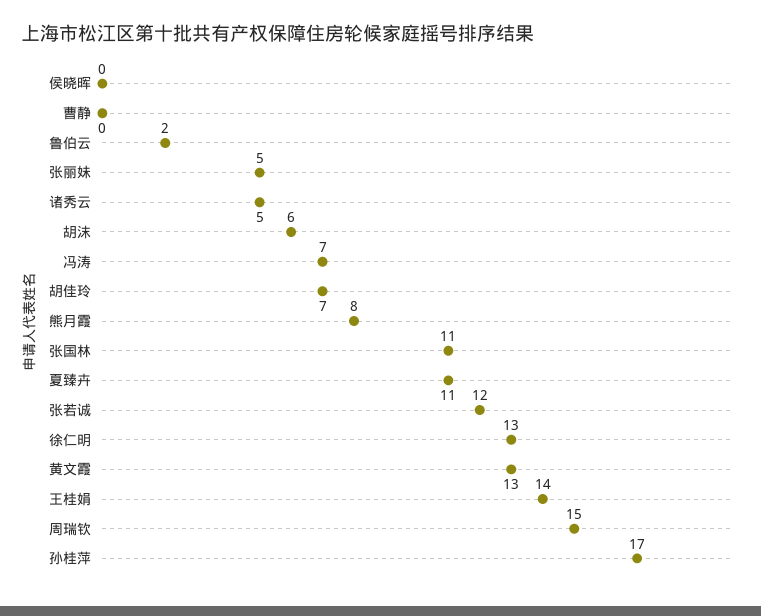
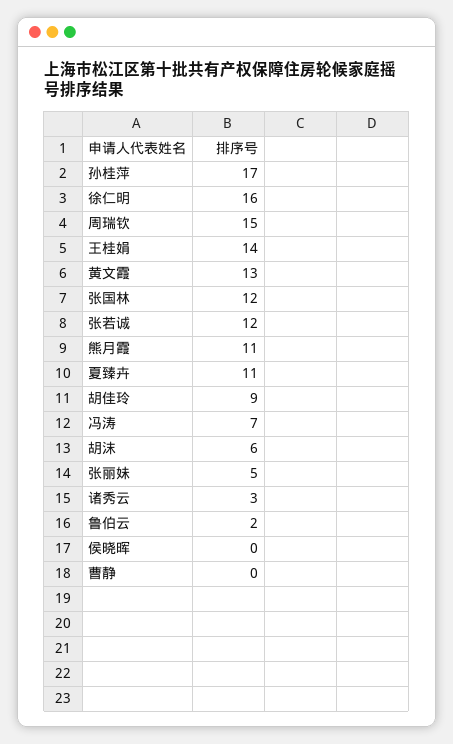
诸秀云: 5 -> 3
胡佳玲: 7 -> 9
熊月霞: 8 -> 11
张国林: 11 -> 12
徐仁明: 13 -> 16

